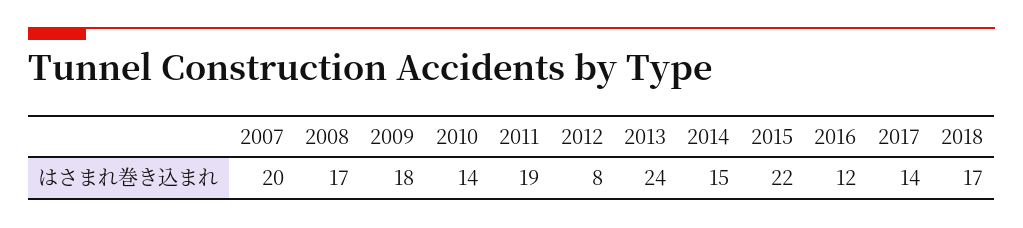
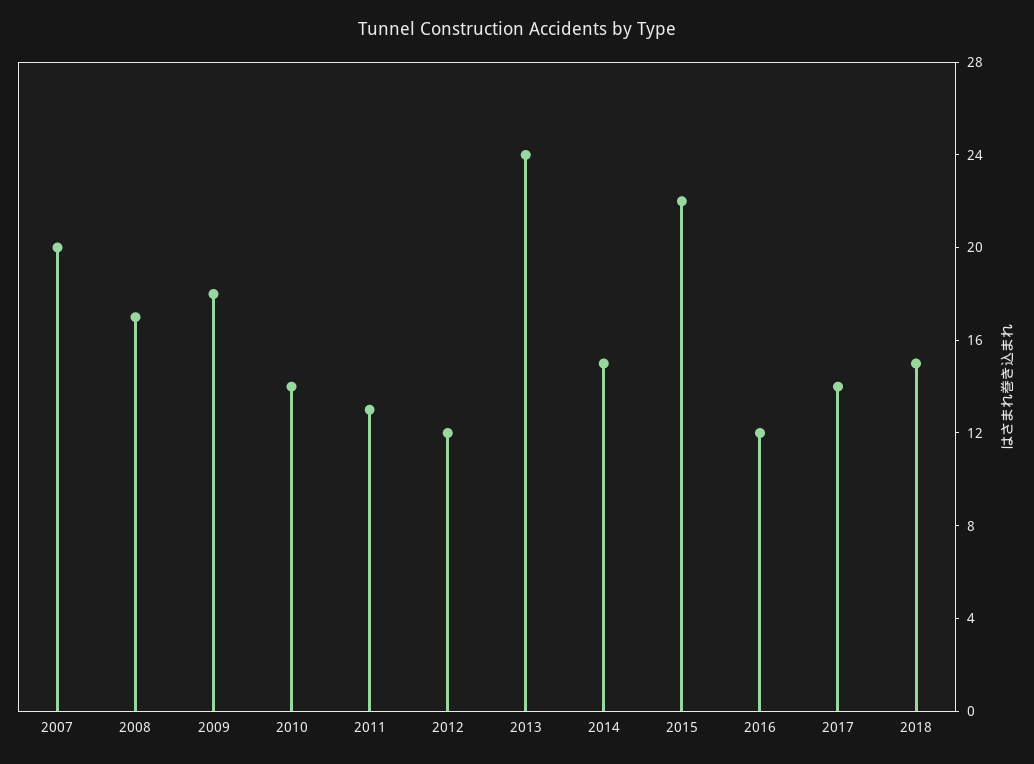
2011: 19 -> 13
2012: 8 -> 12
2018: 17 -> 15

